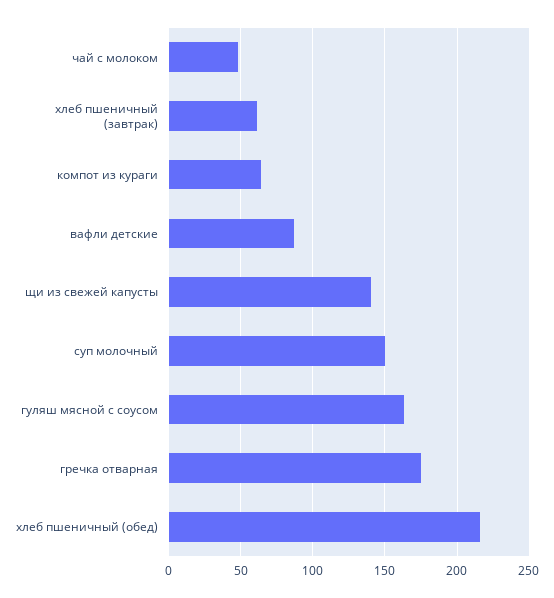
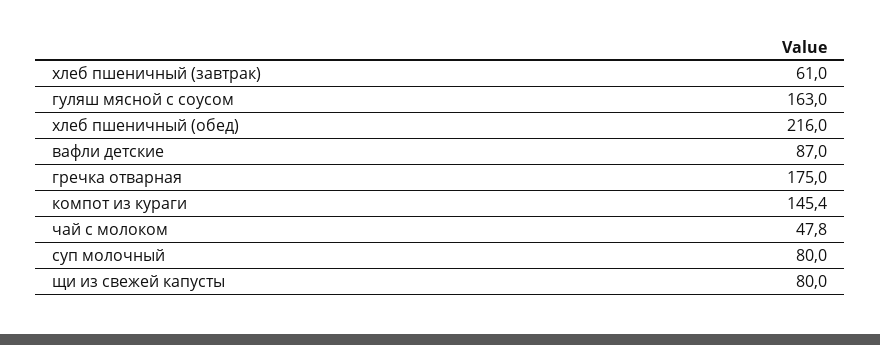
компот из кураги: 65 -> 145.4
щи из свежей капусты: 140 -> 80
суп молочный: 150 -> 80

